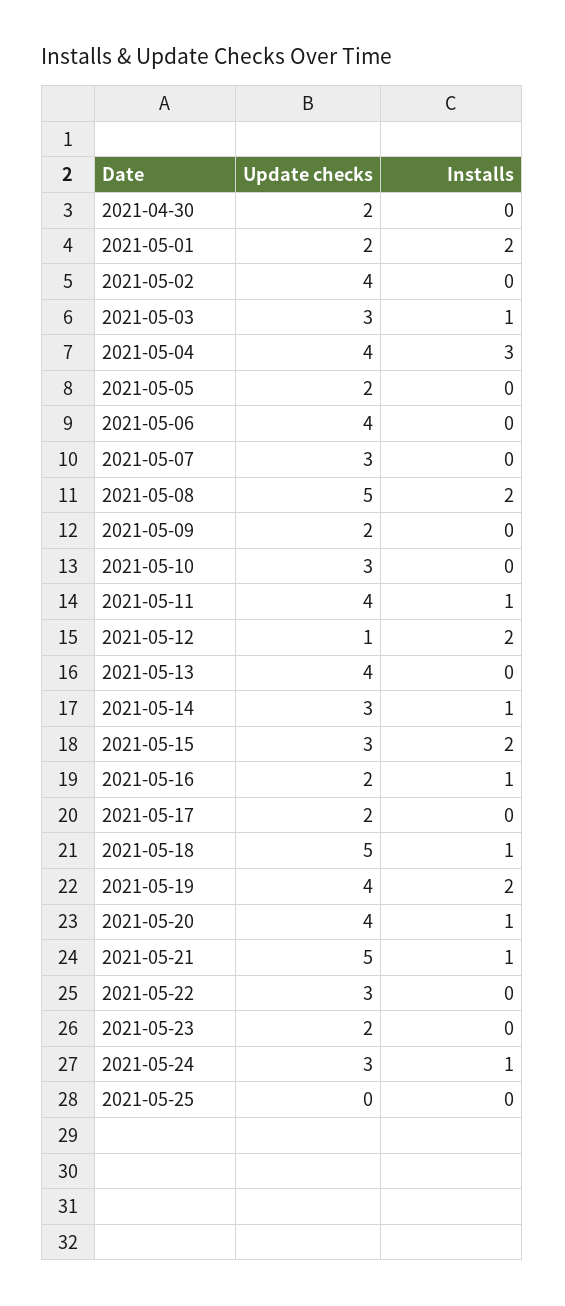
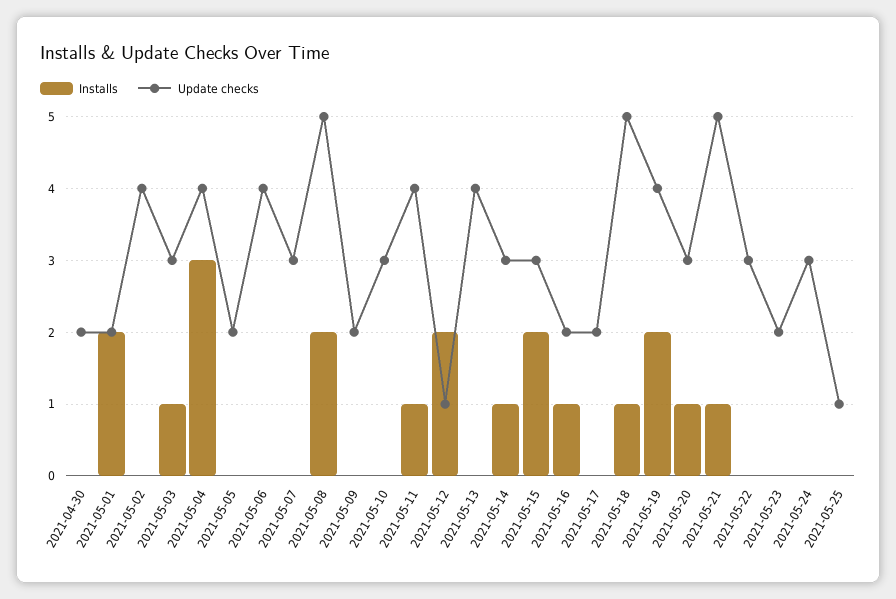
Update checks, 2021-05-20: 4 -> 3
Installs, 2021-05-24: 1 -> 0
Update checks, 2021-05-25: 0 -> 1

